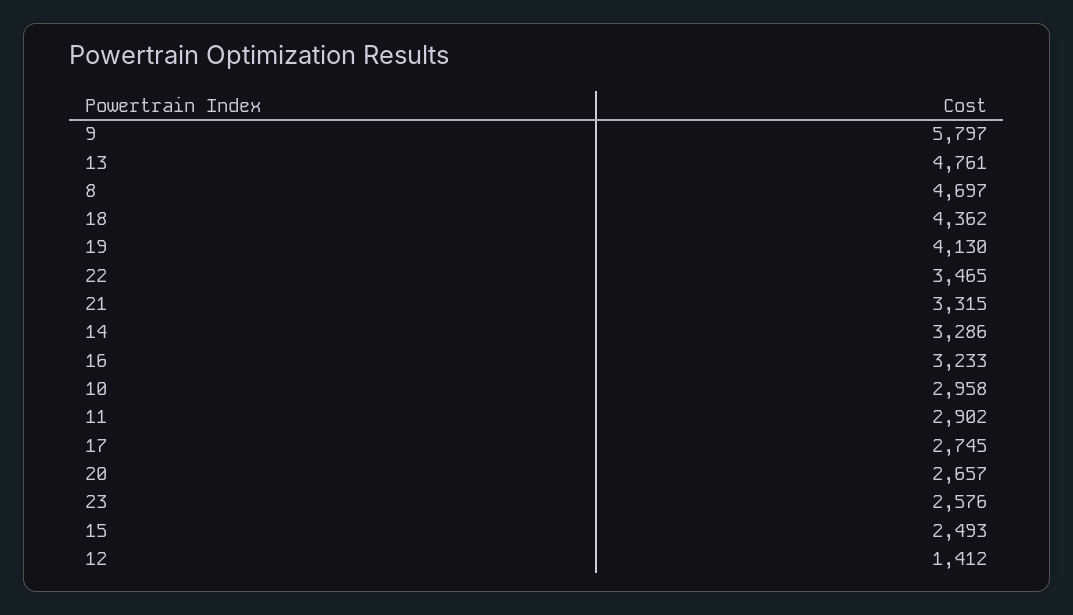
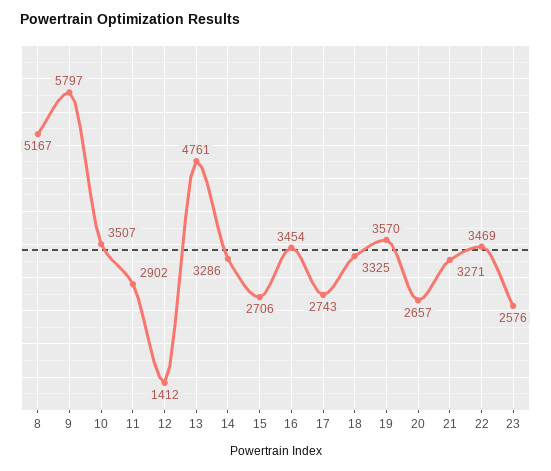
8: 4697 -> 5167
18: 4362 -> 3325
19: 4130 -> 3570
22: 3465 -> 3469
21: 3315 -> 3271
16: 3233 -> 3454
10: 2958 -> 3507
17: 2745 -> 2743
15: 2493 -> 2706

